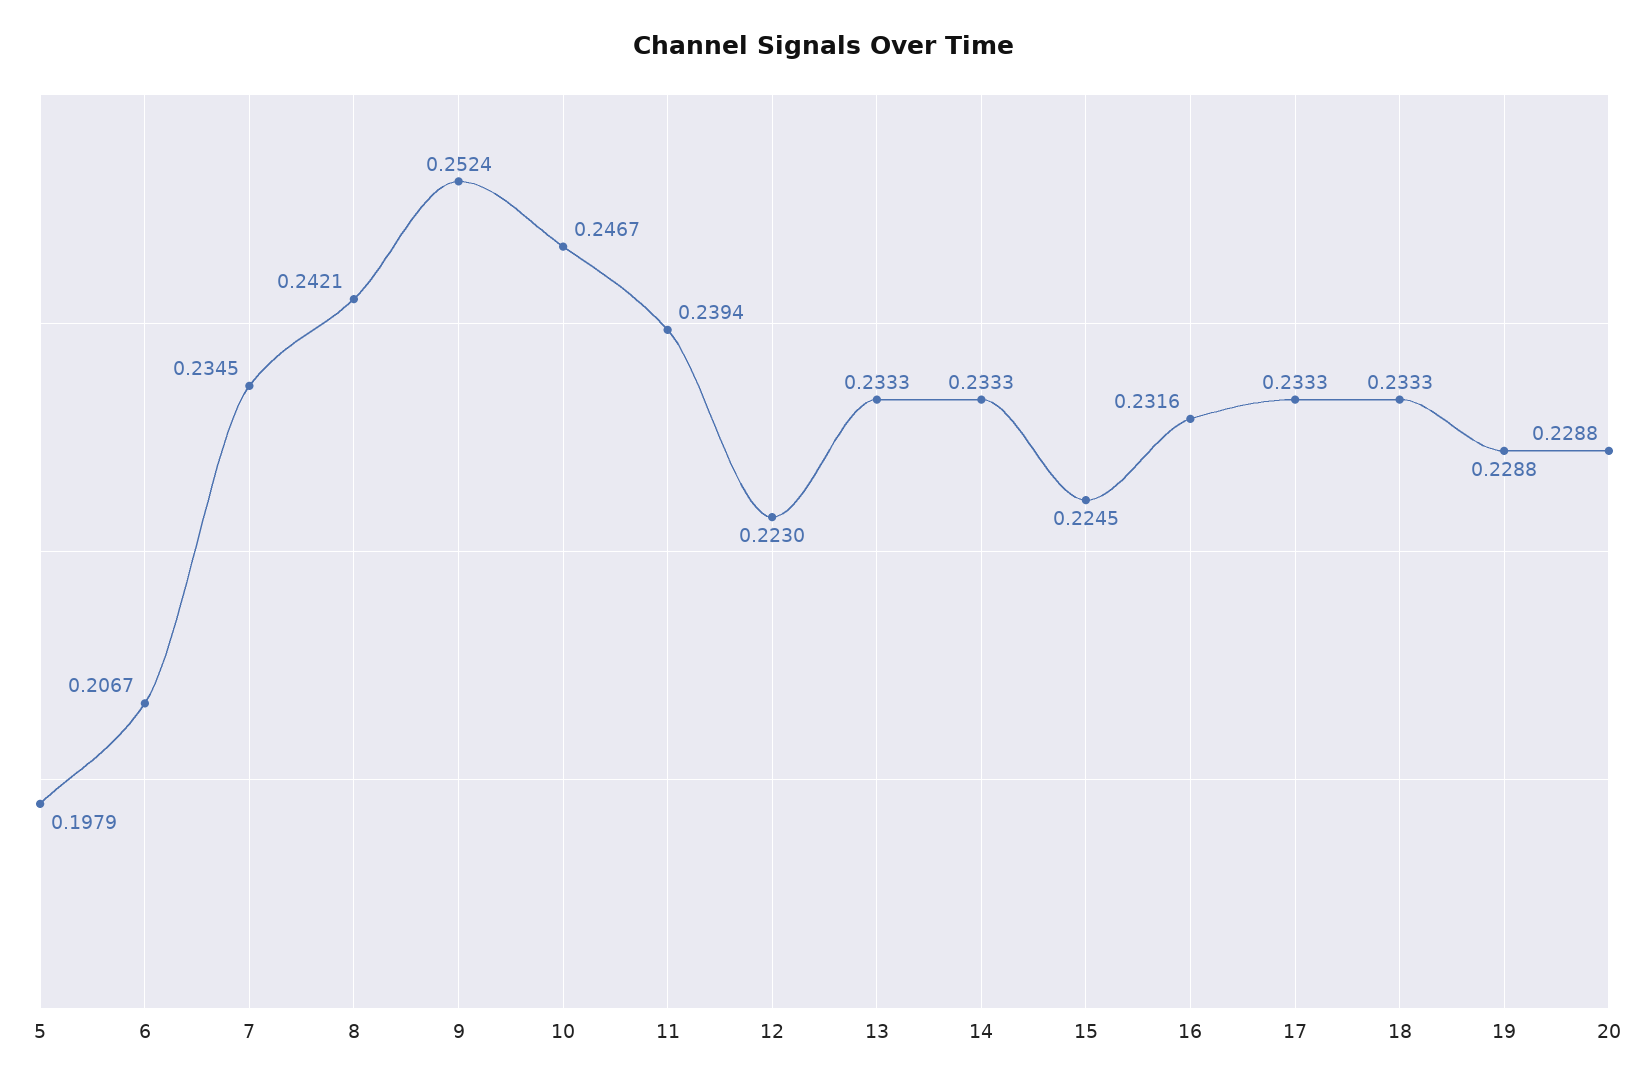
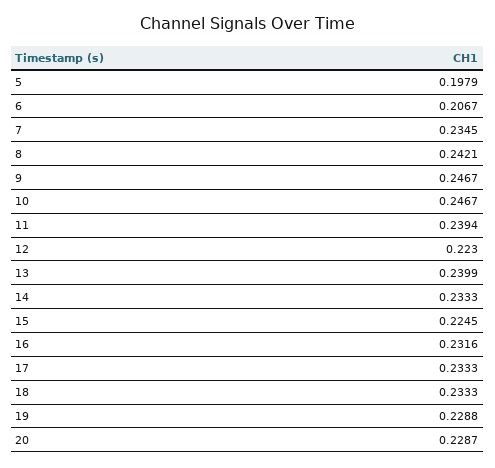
9: 0.2524 -> 0.2467
13: 0.2333 -> 0.2399
20: 0.2288 -> 0.2287

